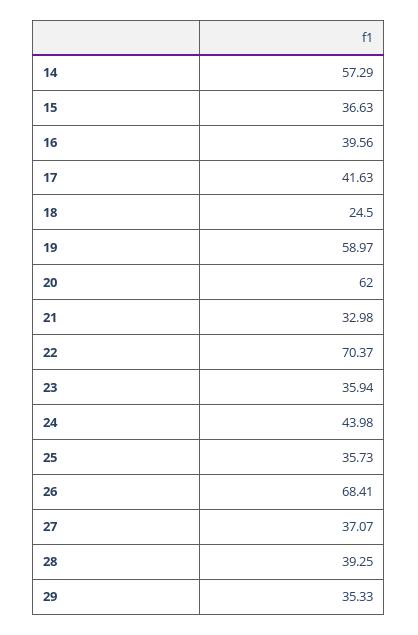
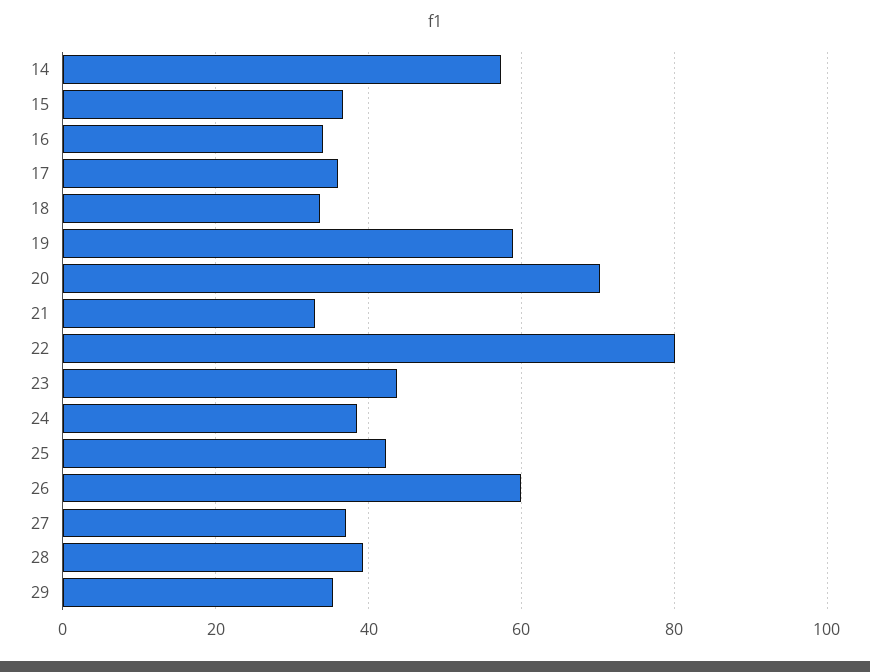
16: 39.56 -> 34
17: 41.63 -> 36
18: 24.5 -> 34
20: 62 -> 70
22: 70.37 -> 80
23: 35.94 -> 44
24: 43.98 -> 38
25: 35.73 -> 42
26: 68.41 -> 60

